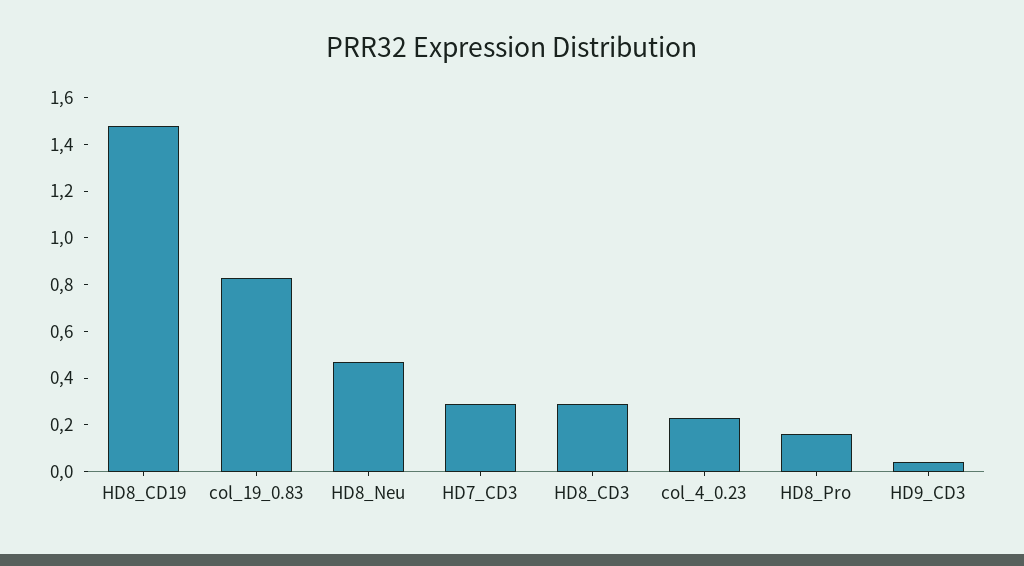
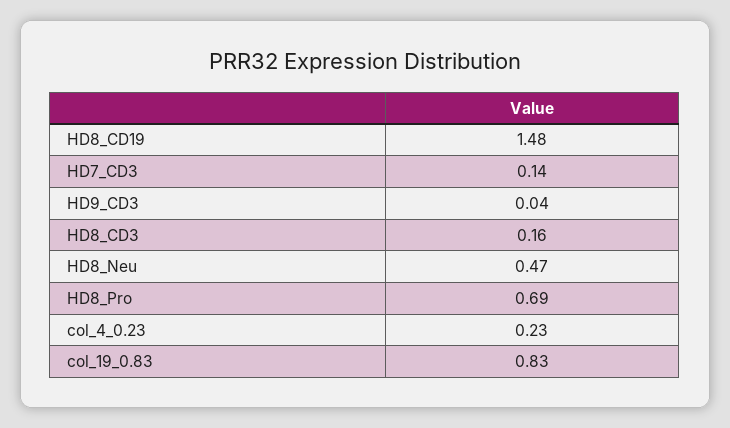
HD7_CD3: 0.3 -> 0.14
HD8_CD3: 0.3 -> 0.16
HD8_Pro: 0.15 -> 0.69

